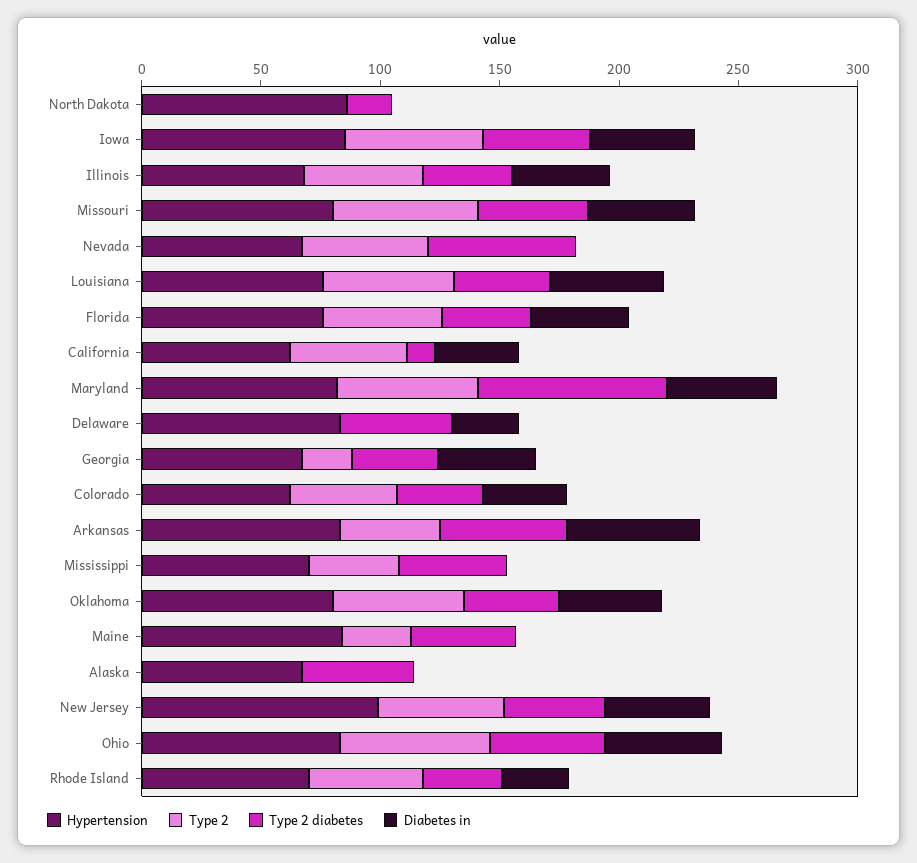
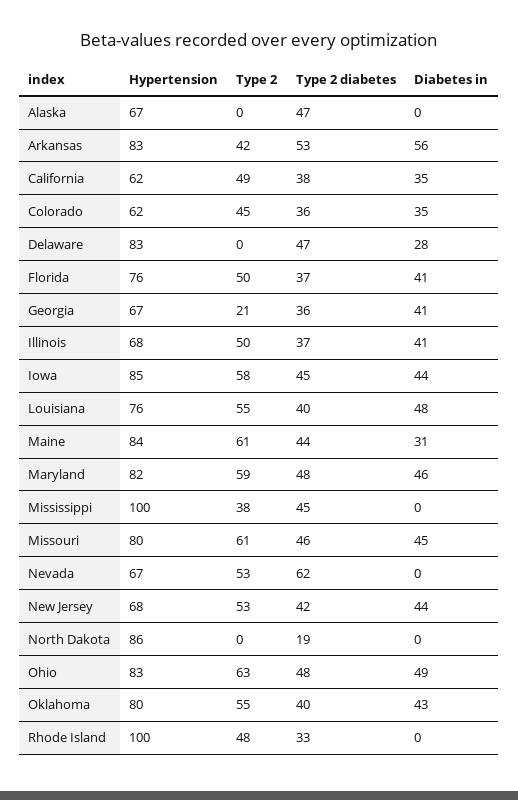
Type 2 diabetes, California: 10 -> 38
Type 2 diabetes, Maryland: 80 -> 48
Hypertension, Mississippi: 70 -> 100
Type 2, Maine: 30 -> 61
Diabetes in, Maine: 0 -> 31
Hypertension, New Jersey: 100 -> 68
Hypertension, Rhode Island: 70 -> 100
Diabetes in, Rhode Island: 30 -> 0

